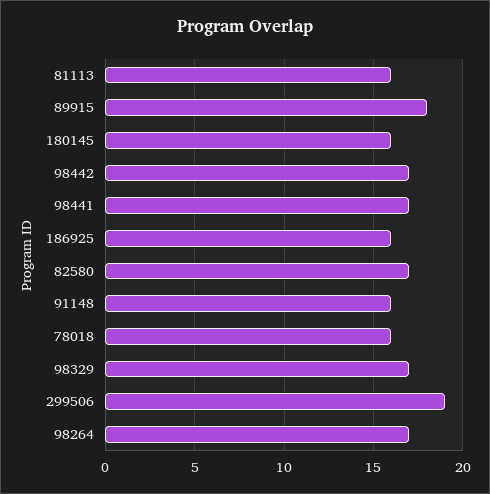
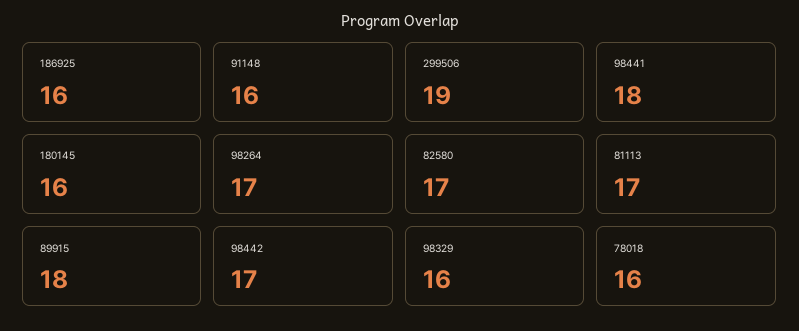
81113: 16 -> 17
98441: 17 -> 18
98329: 17 -> 16

